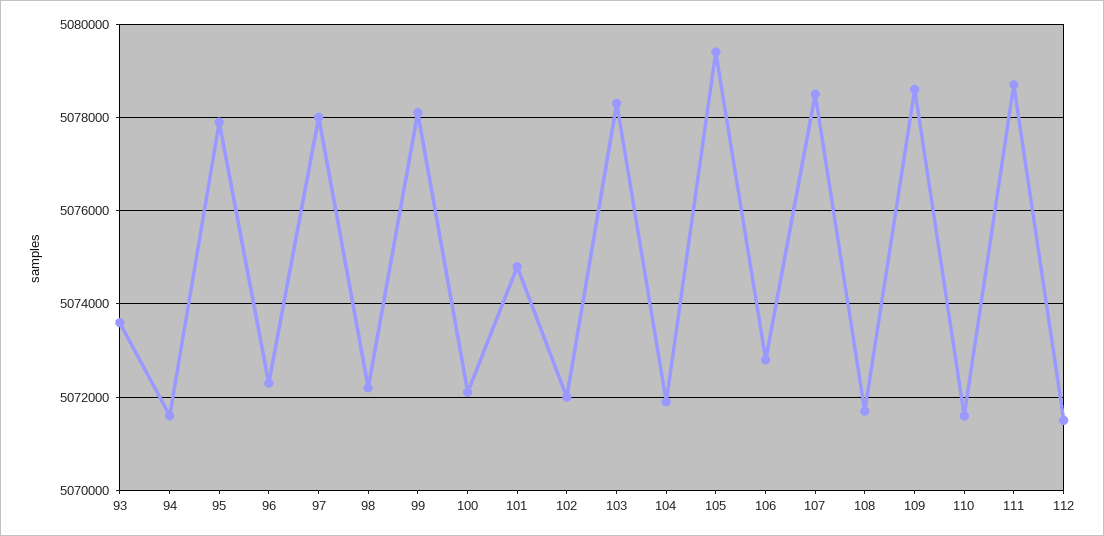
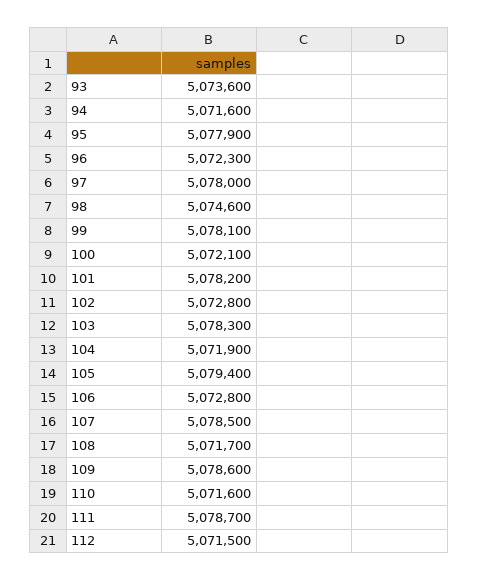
98: 5072200 -> 5074600
101: 5074800 -> 5078200
102: 5072000 -> 5072800

